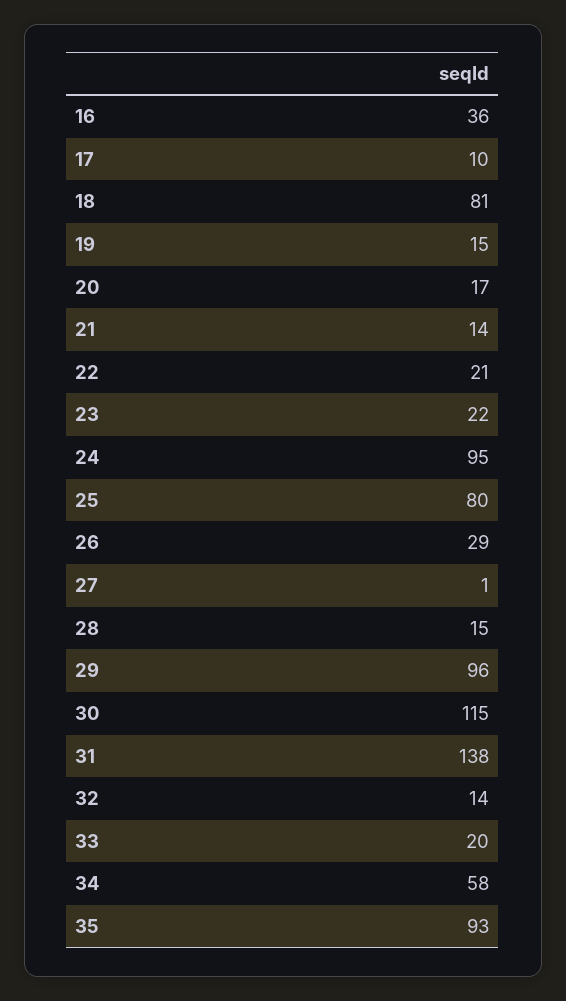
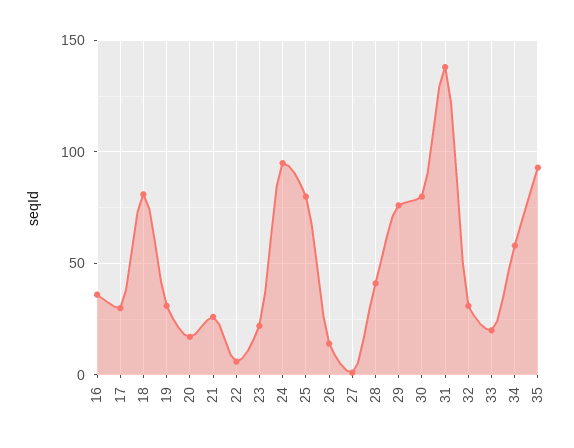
17: 10 -> 30
19: 15 -> 30
21: 14 -> 25
22: 21 -> 5
26: 29 -> 15
28: 15 -> 40
29: 96 -> 75
30: 115 -> 80
32: 14 -> 30

